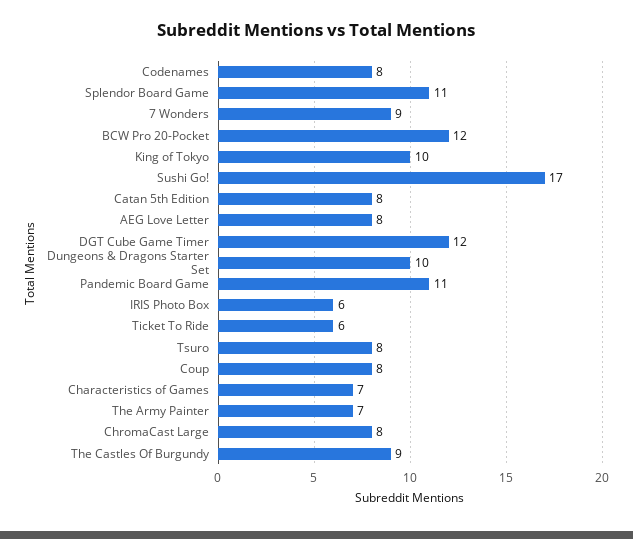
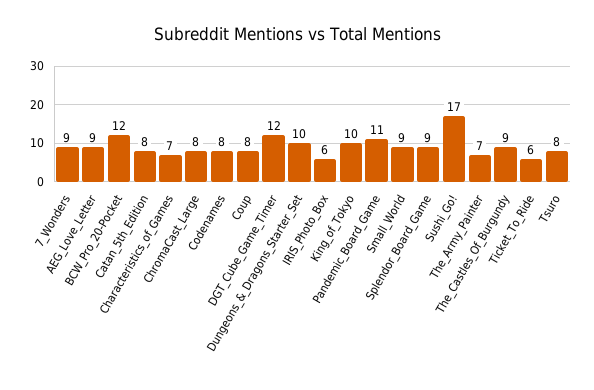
Splendor Board Game: 11 -> 9
AEG Love Letter: 8 -> 9
Small_World: none -> 9

